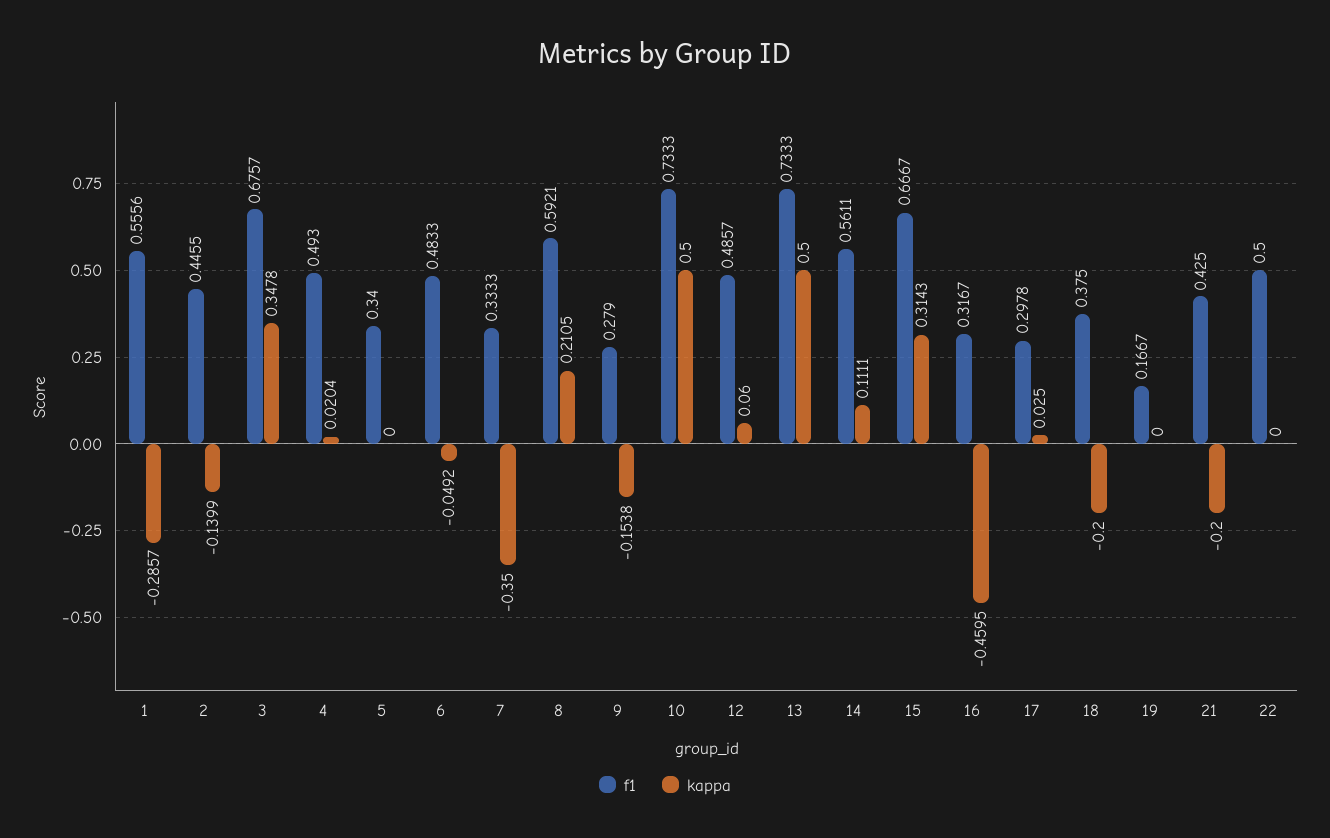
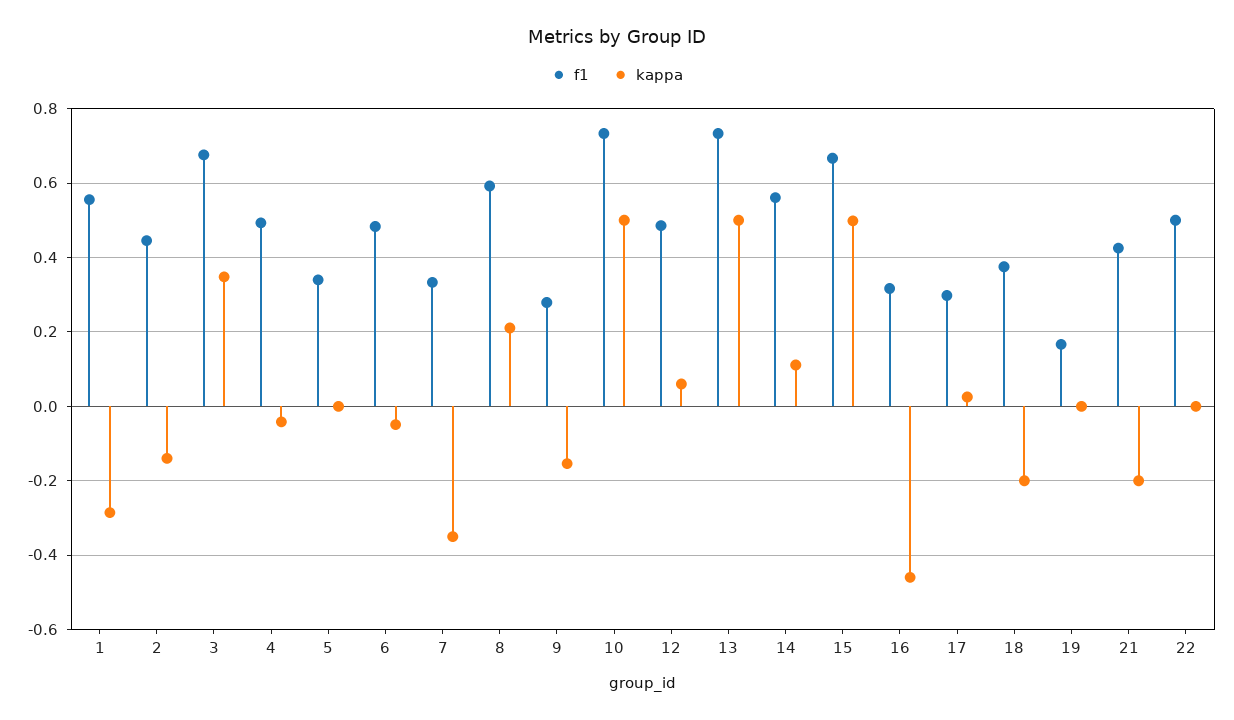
kappa, 4: 0.0204 -> -0.04
kappa, 15: 0.3143 -> 0.5

